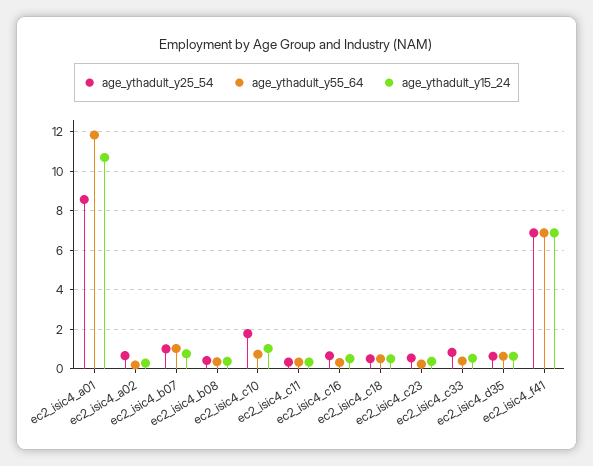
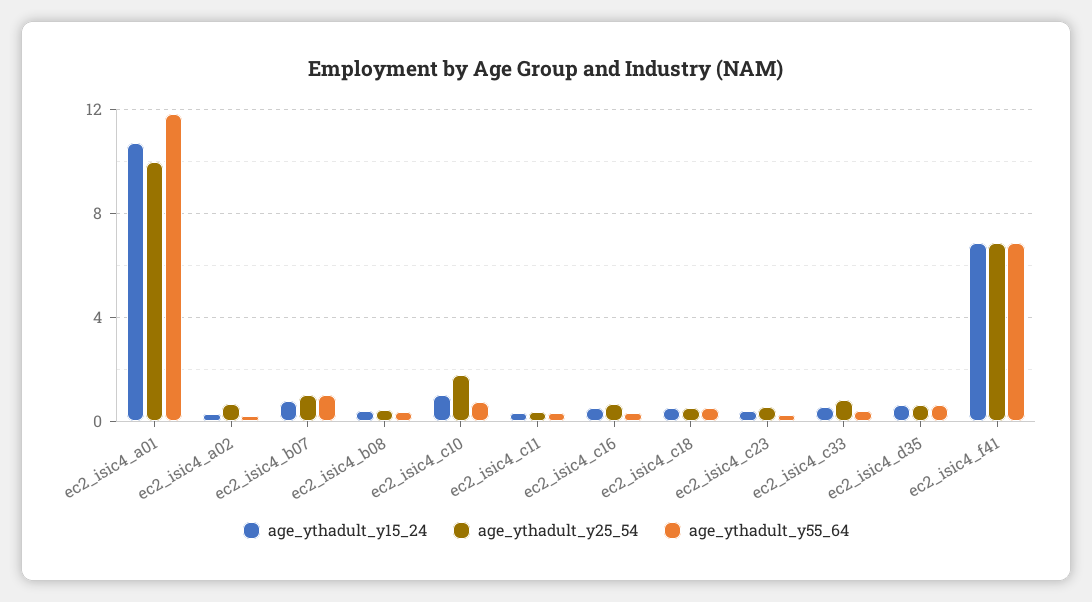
age_ythadult_y25_54, ec2_isic4_a01: 8.5 -> 10

